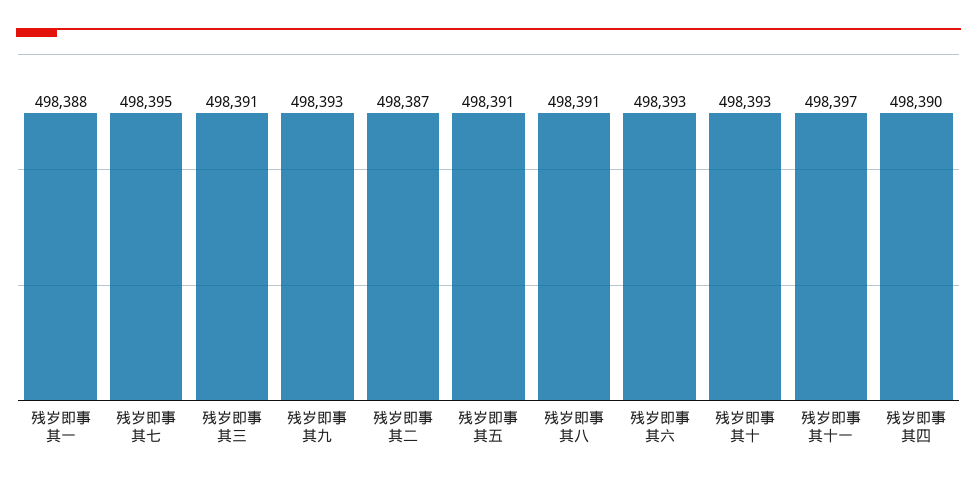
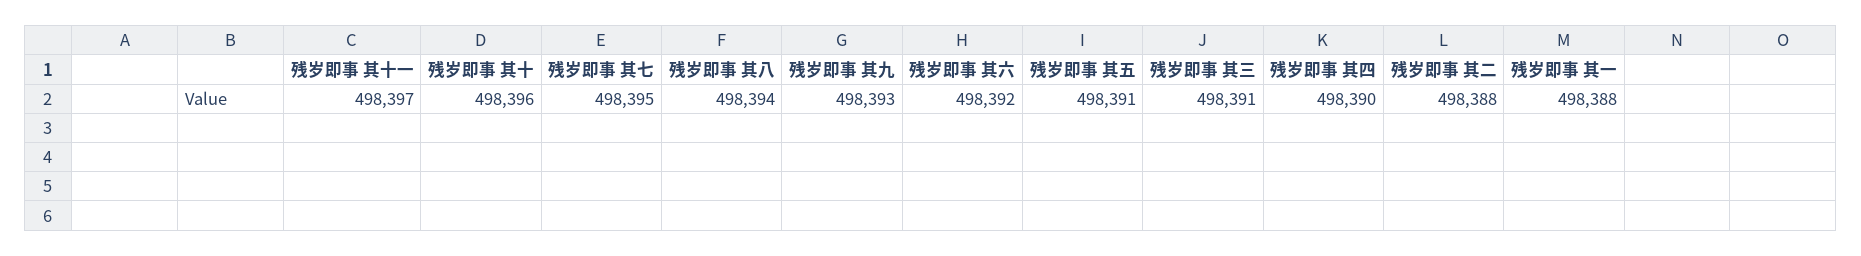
残岁即事 其二: 498387 -> 498388
残岁即事 其八: 498391 -> 498394
残岁即事 其六: 498393 -> 498392
残岁即事 其十: 498393 -> 498396

